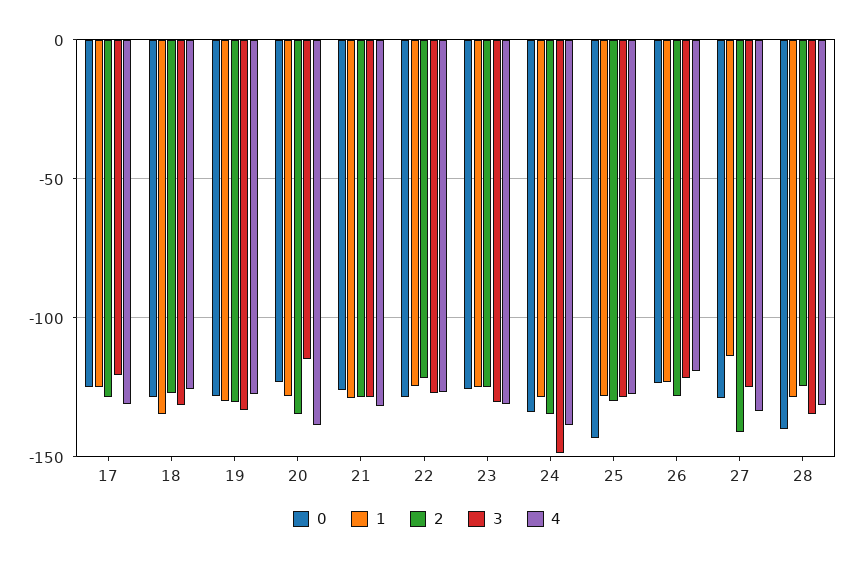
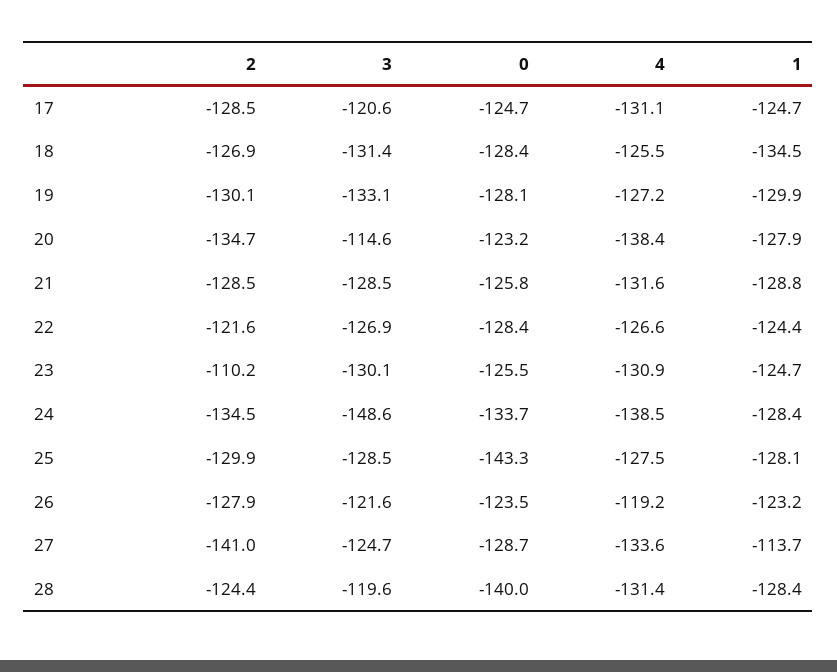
2, 23: -125 -> -110.2
3, 28: -135 -> -119.6

